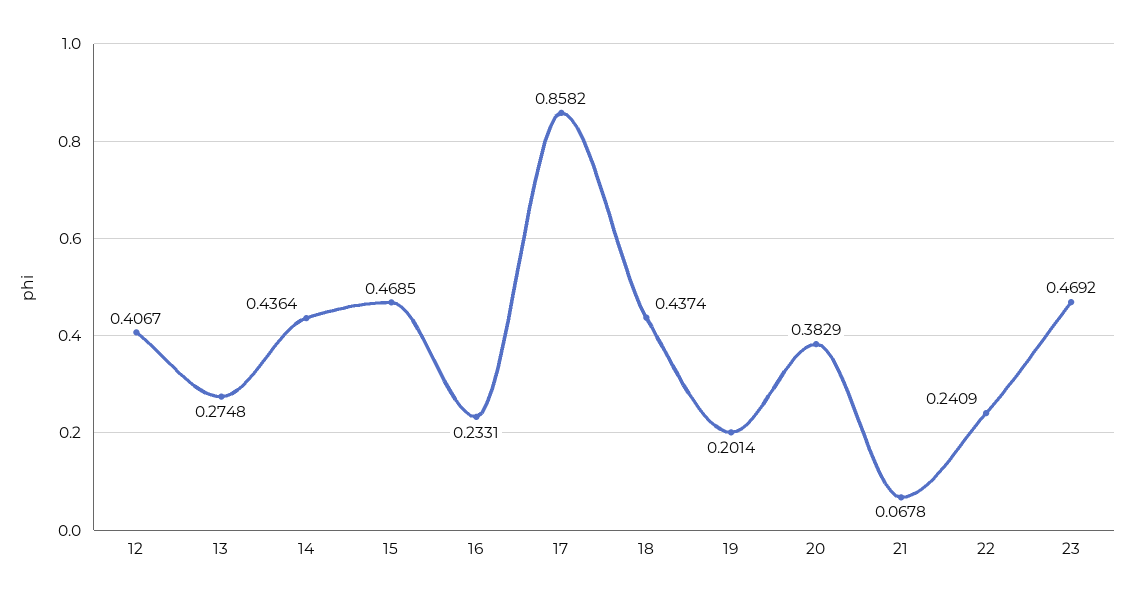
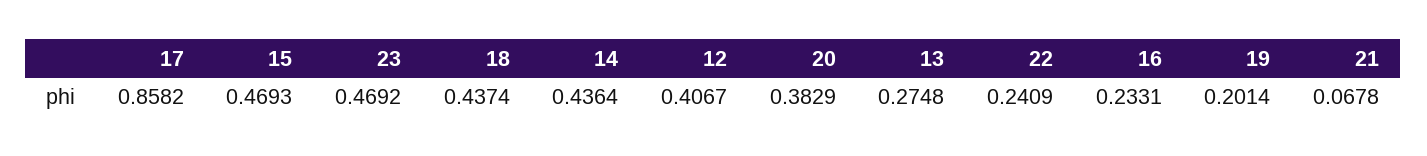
15: 0.4685 -> 0.4693

